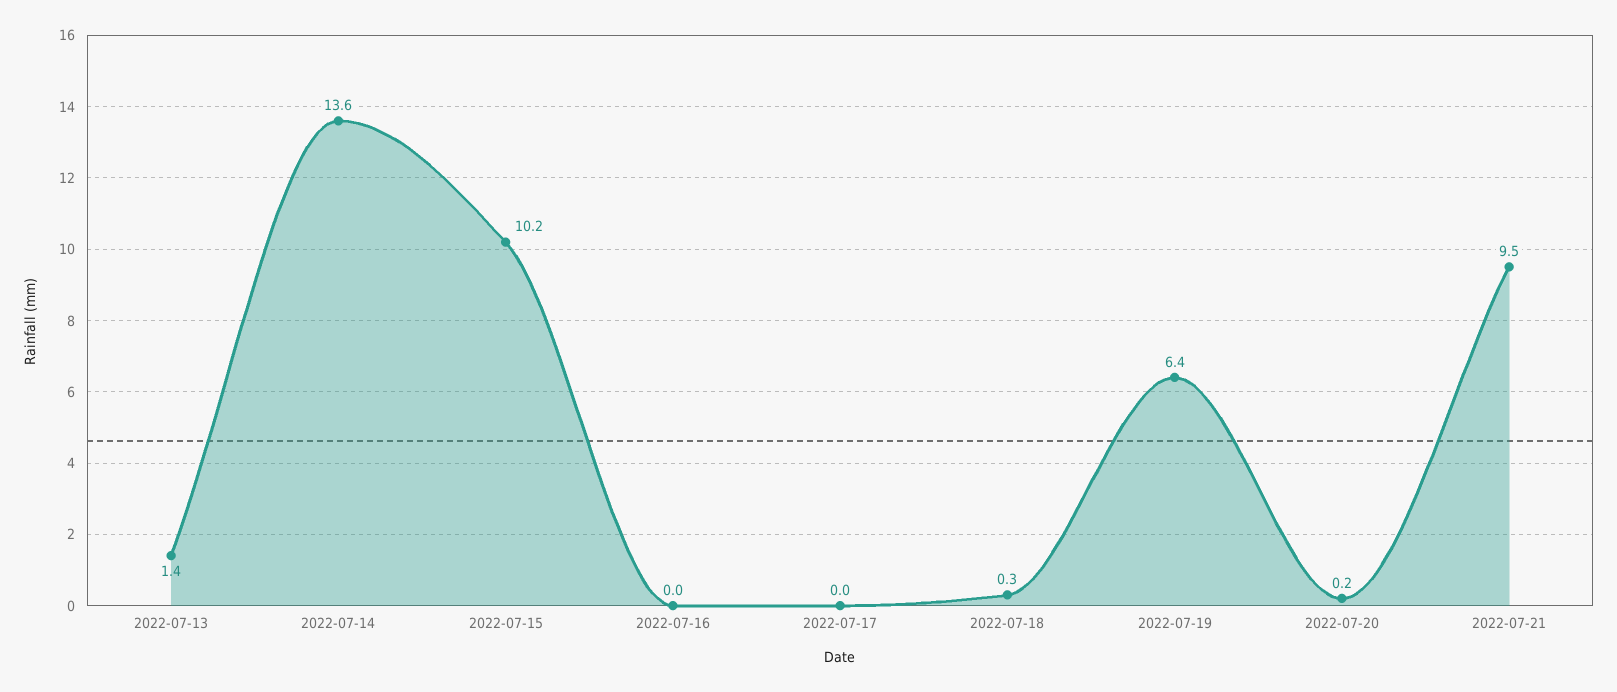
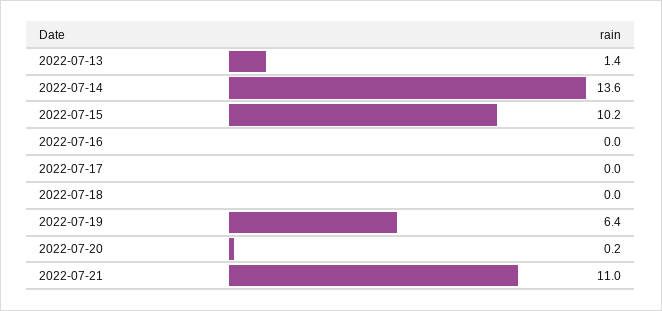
2022-07-18: 0.3 -> 0
2022-07-21: 9.5 -> 11

